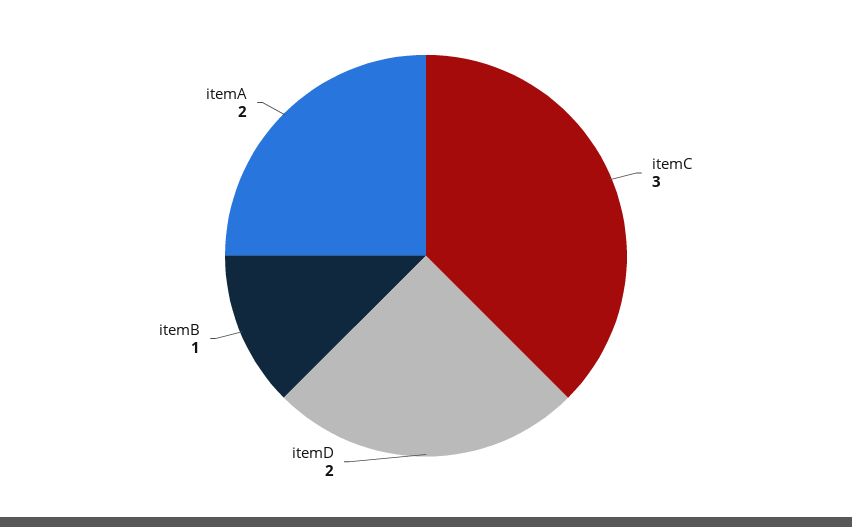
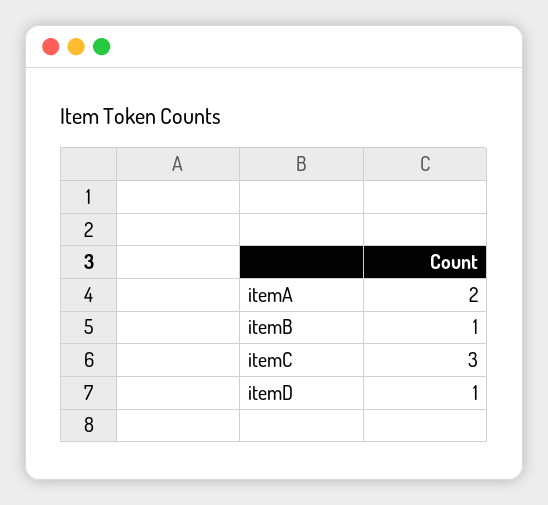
itemD: 2 -> 1

